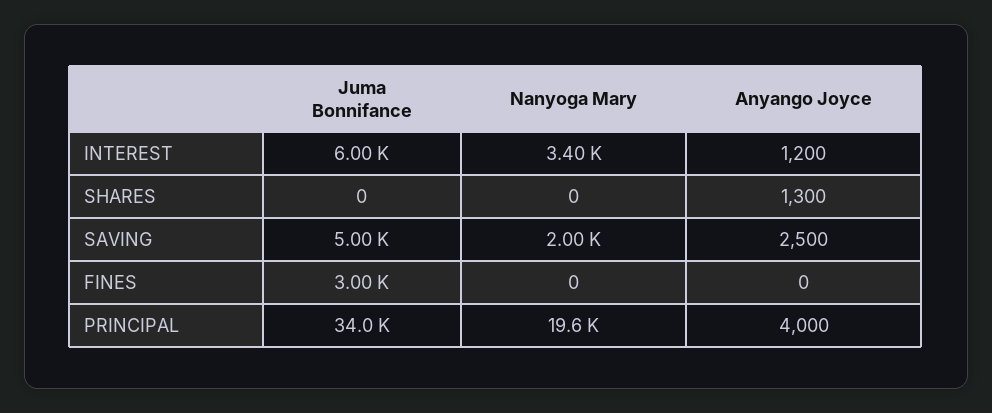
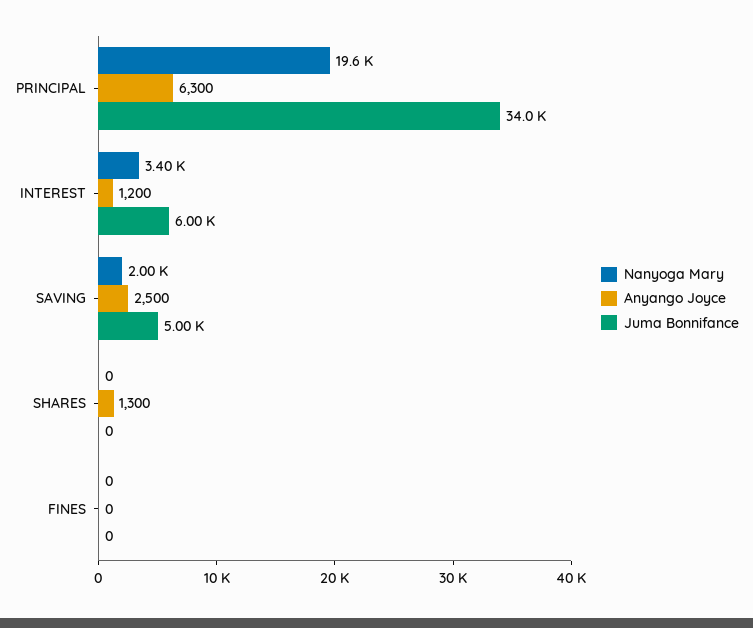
Juma Bonnifance, FINES: 3000 -> 0
Anyango Joyce, PRINCIPAL: 4000 -> 6300

